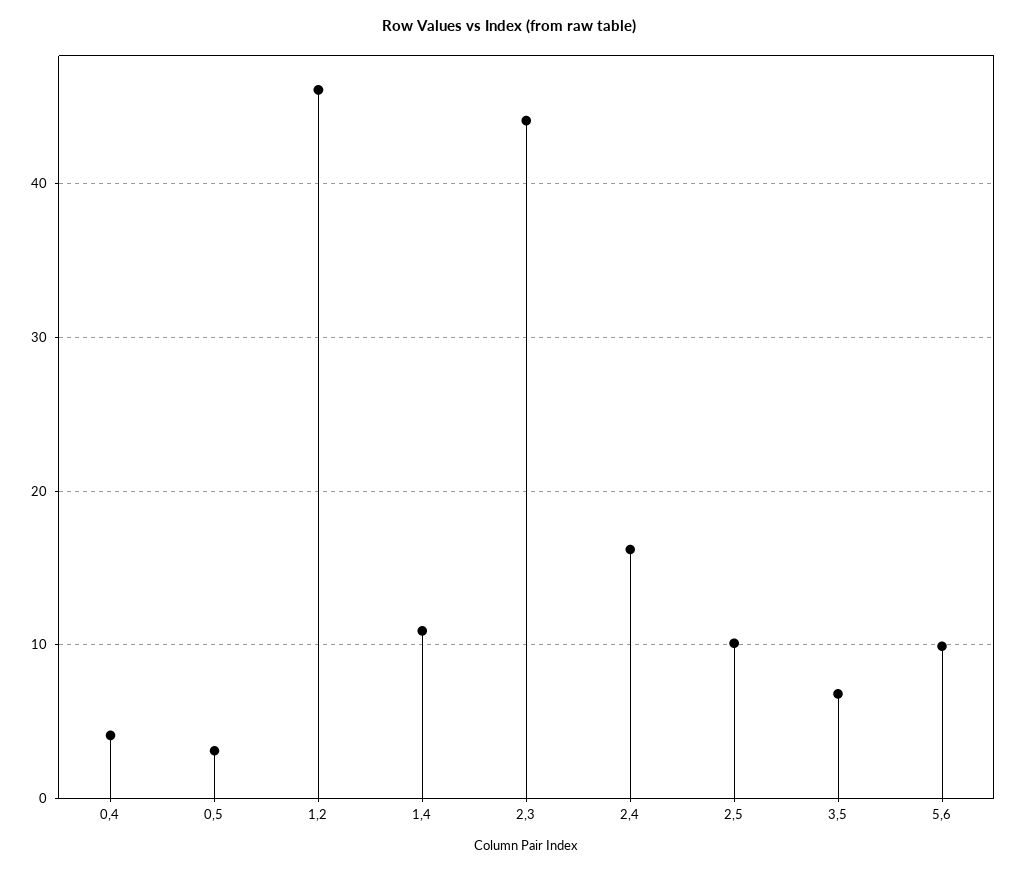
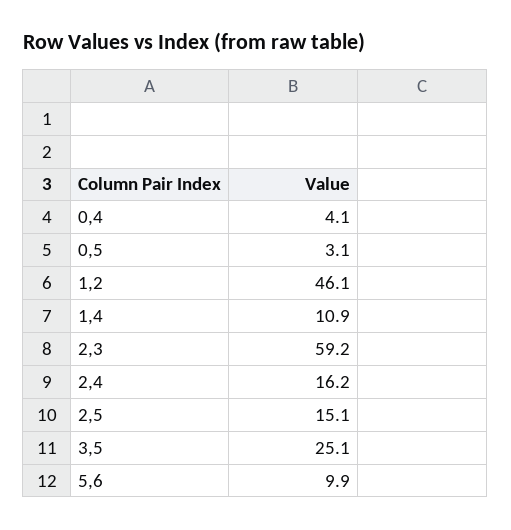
2,3: 44 -> 59.2
2,5: 10 -> 15.1
3,5: 7 -> 25.1

